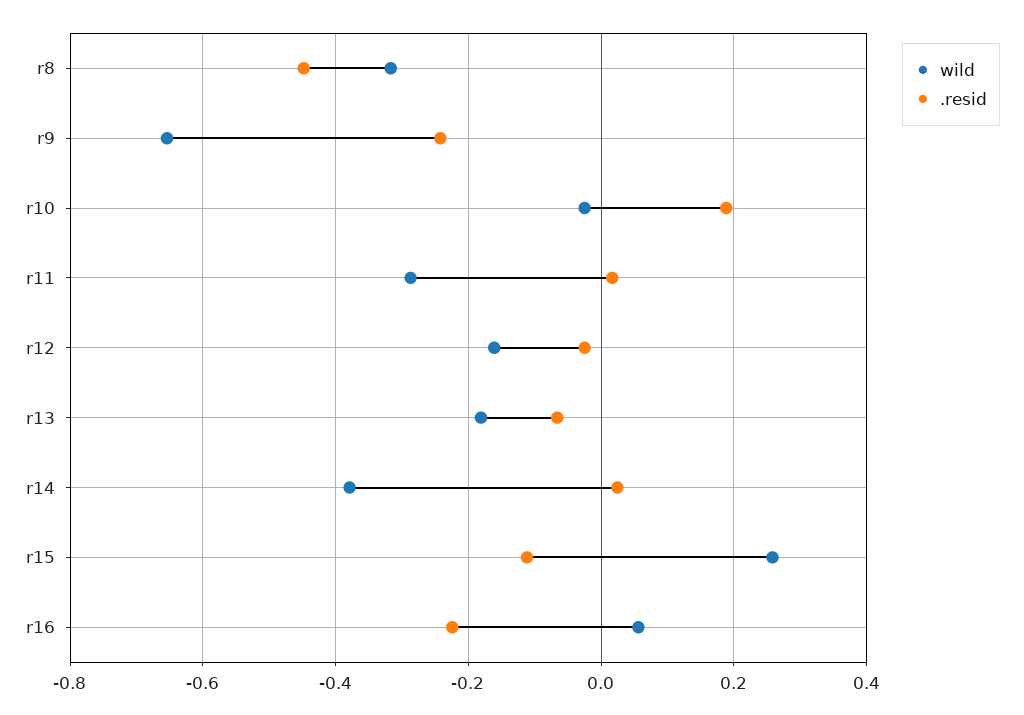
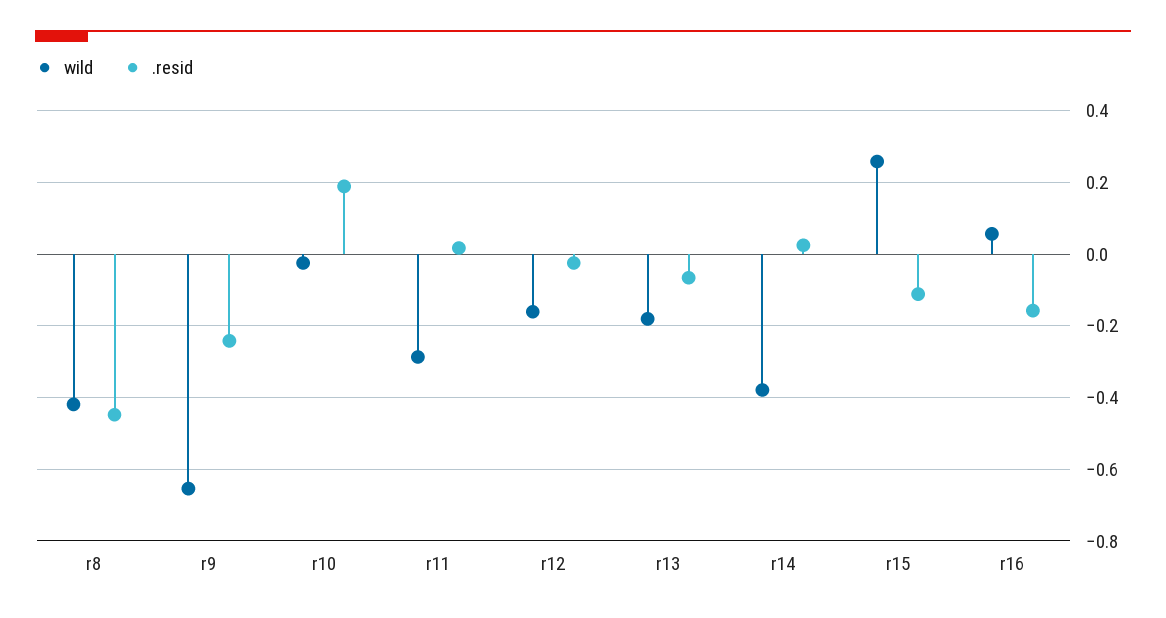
wild, r8: -0.32 -> -0.42
.resid, r16: -0.22 -> -0.16

